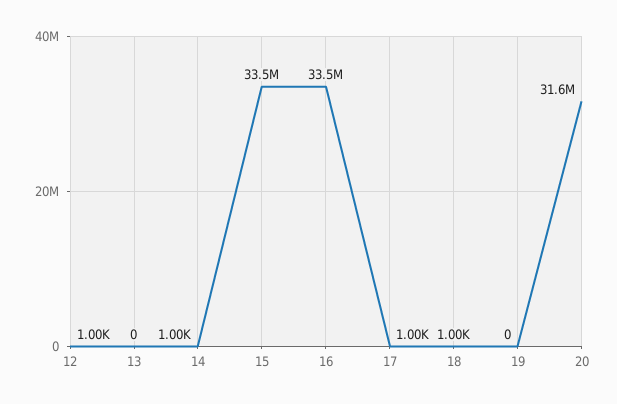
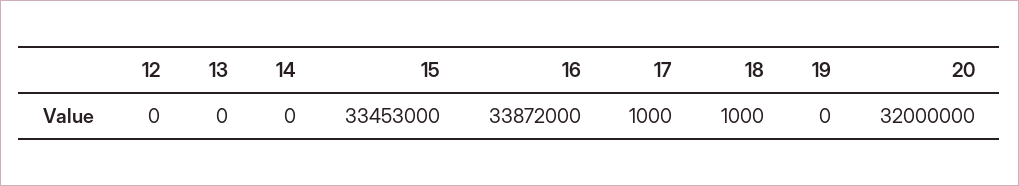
12: 1000 -> 0
14: 1000 -> 0
16: 33500000 -> 33872000
20: 31600000 -> 32000000

